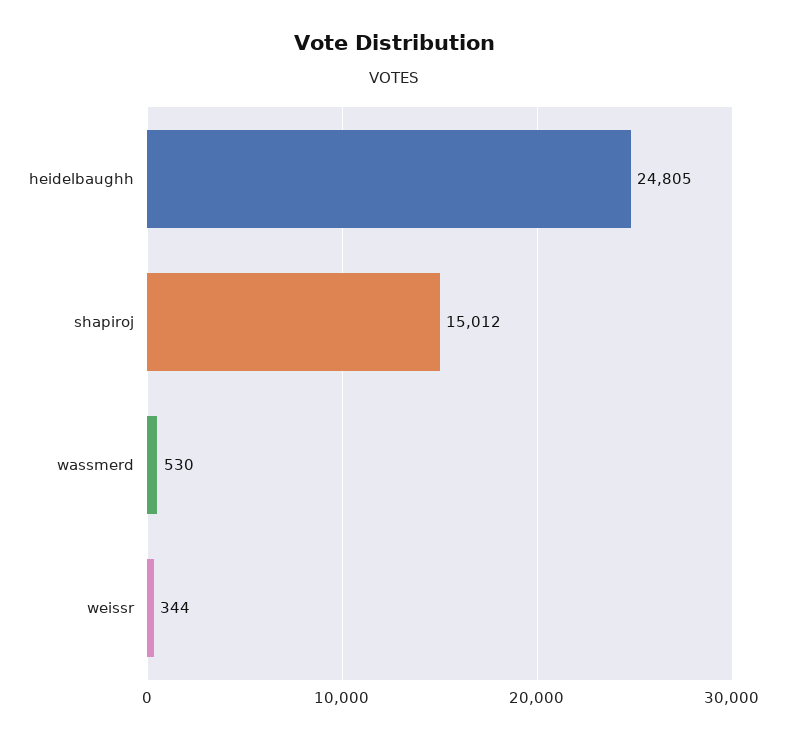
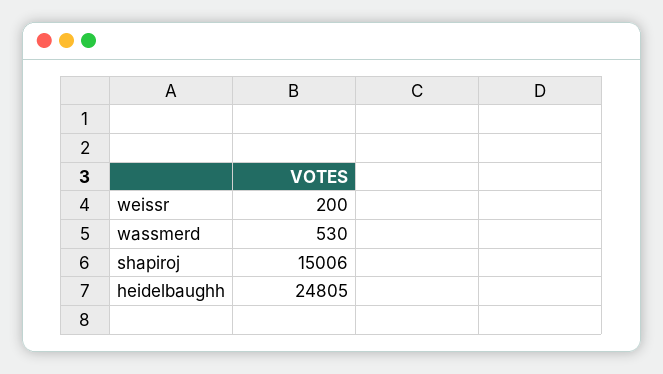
shapiroj: 15012 -> 15006
weissr: 344 -> 200

